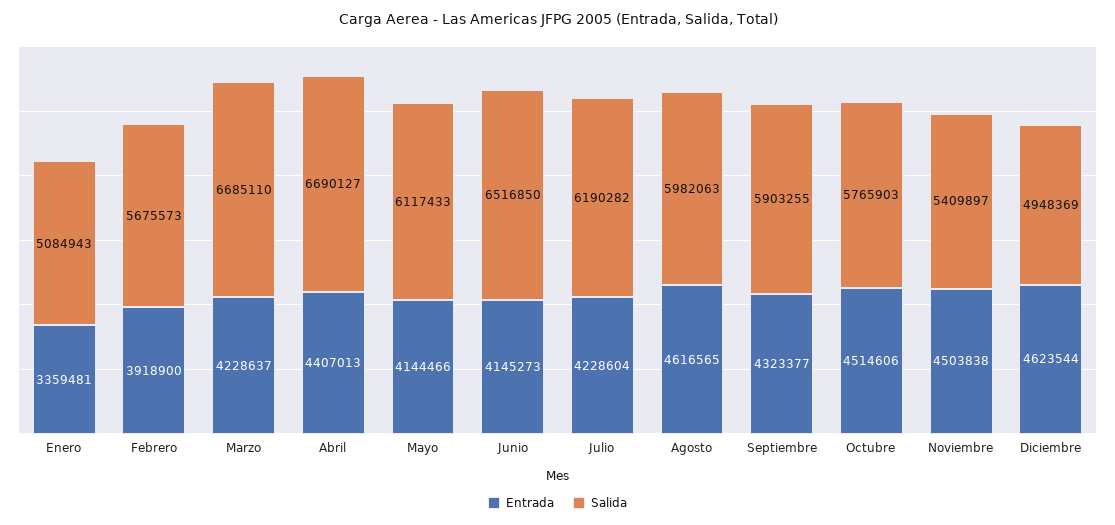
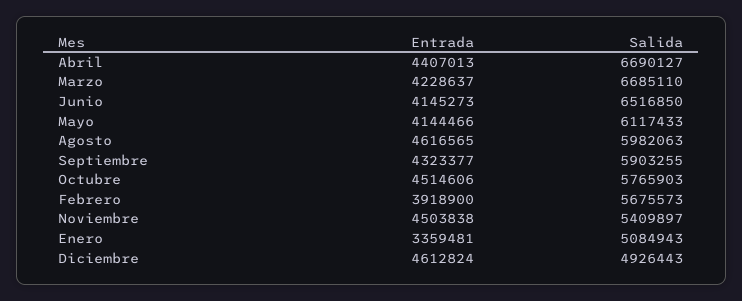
Entrada, Julio: 4228604 -> none
Salida, Julio: 6190282 -> none
Entrada, Diciembre: 4623544 -> 4612824
Salida, Diciembre: 4948369 -> 4926443

